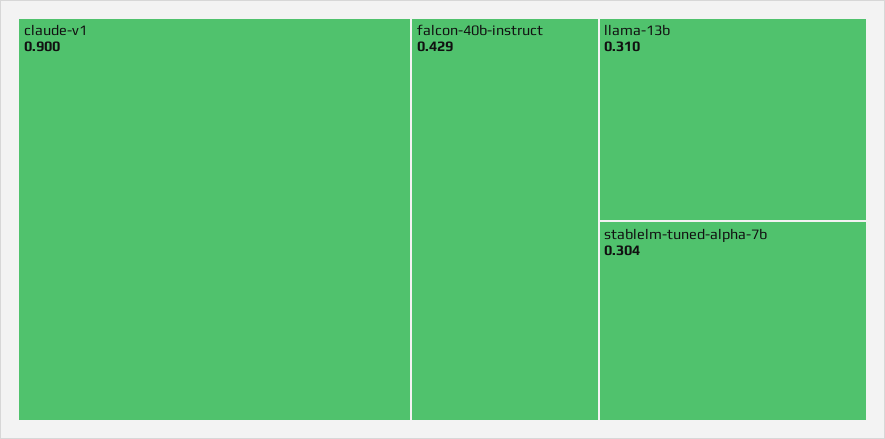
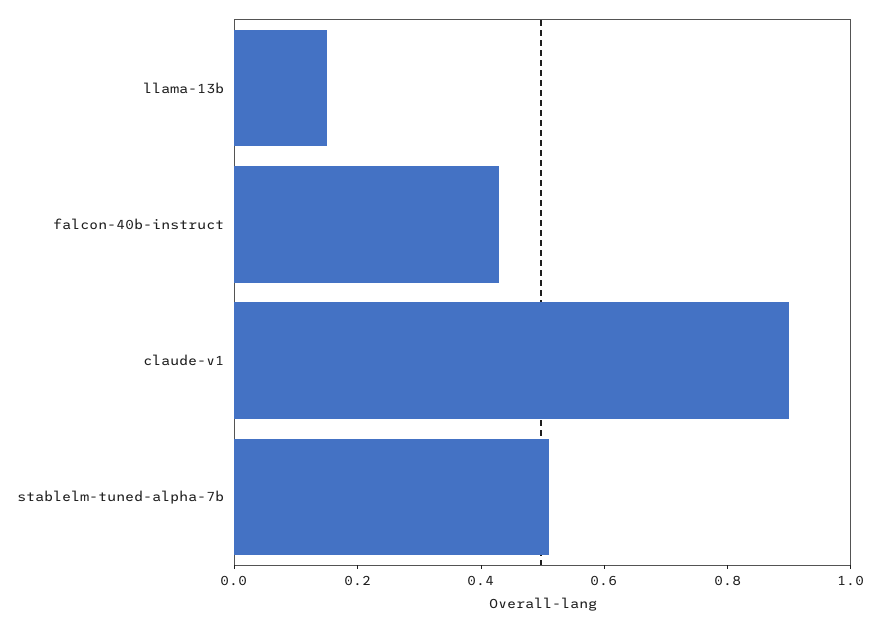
llama-13b: 0.31 -> 0.15
stablelm-tuned-alpha-7b: 0.304 -> 0.5

